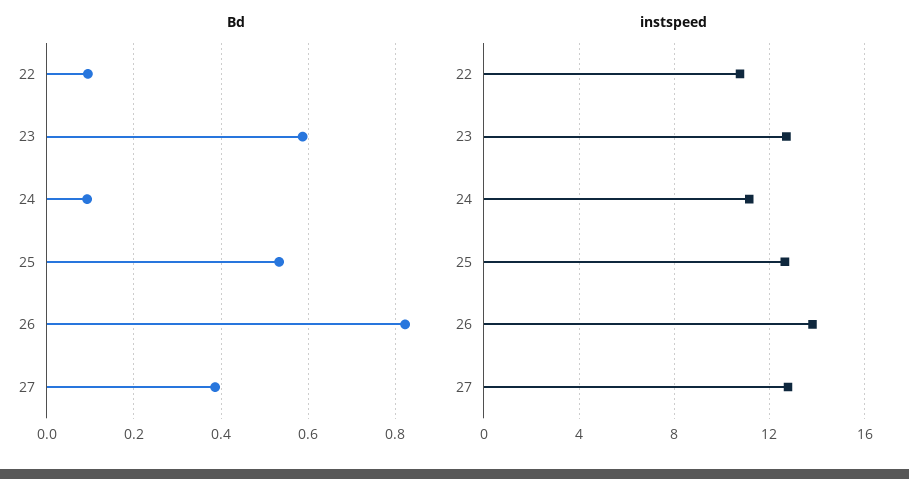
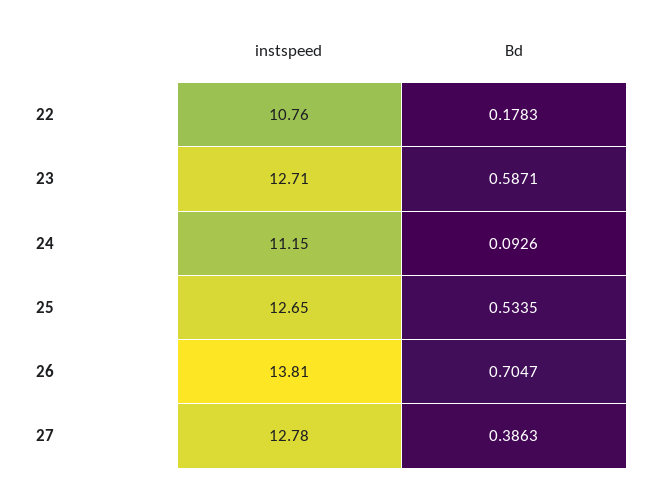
Bd, 22: 0.1 -> 0.1783
Bd, 26: 0.82 -> 0.7047

